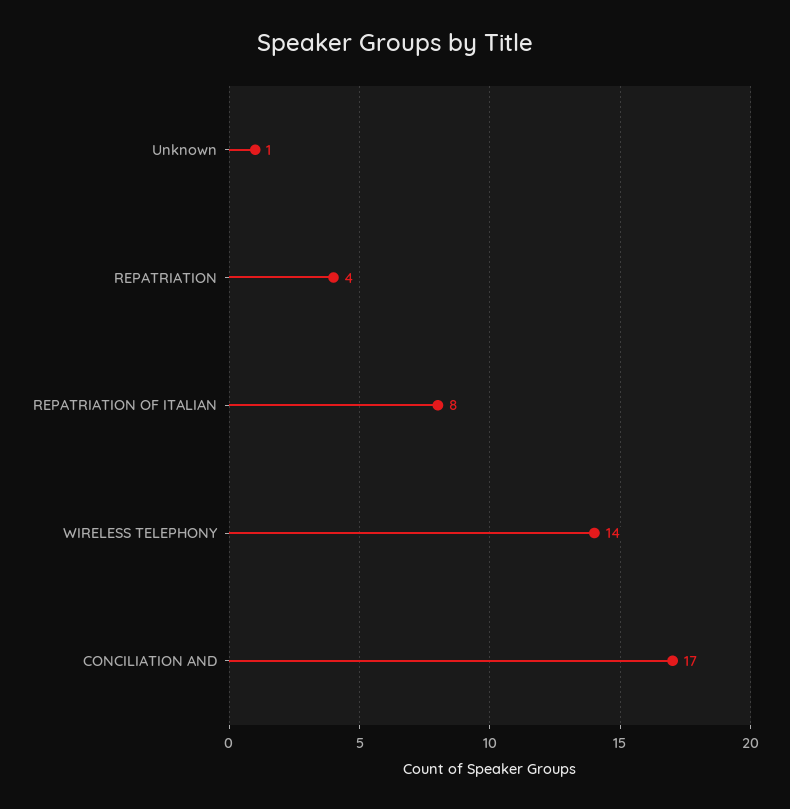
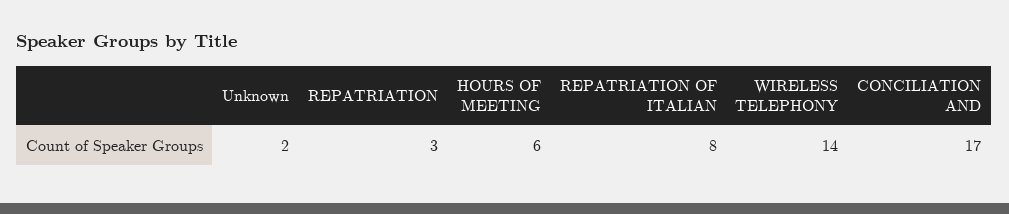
Unknown: 1 -> 2
REPATRIATION: 4 -> 3
HOURS OF MEETING: none -> 6

